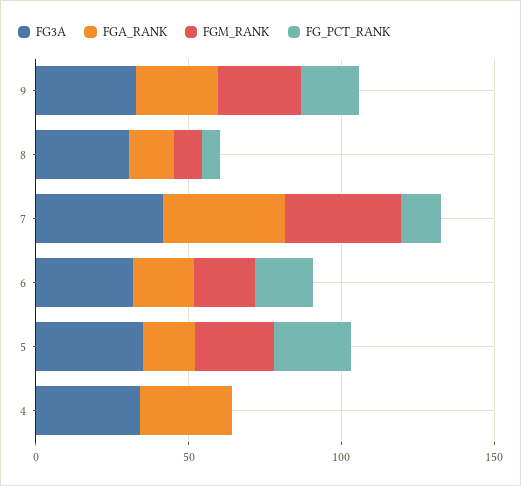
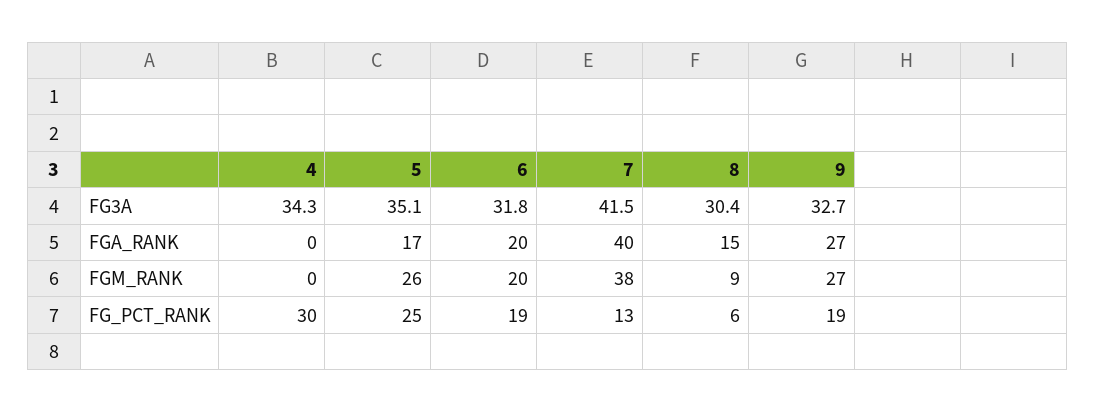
FGA_RANK, 4: 30 -> 0
FG_PCT_RANK, 4: 0 -> 30

